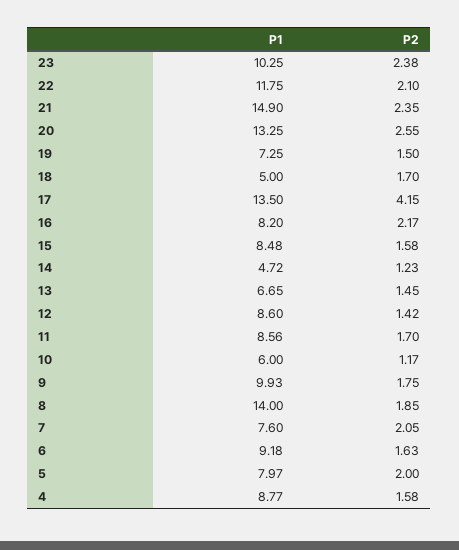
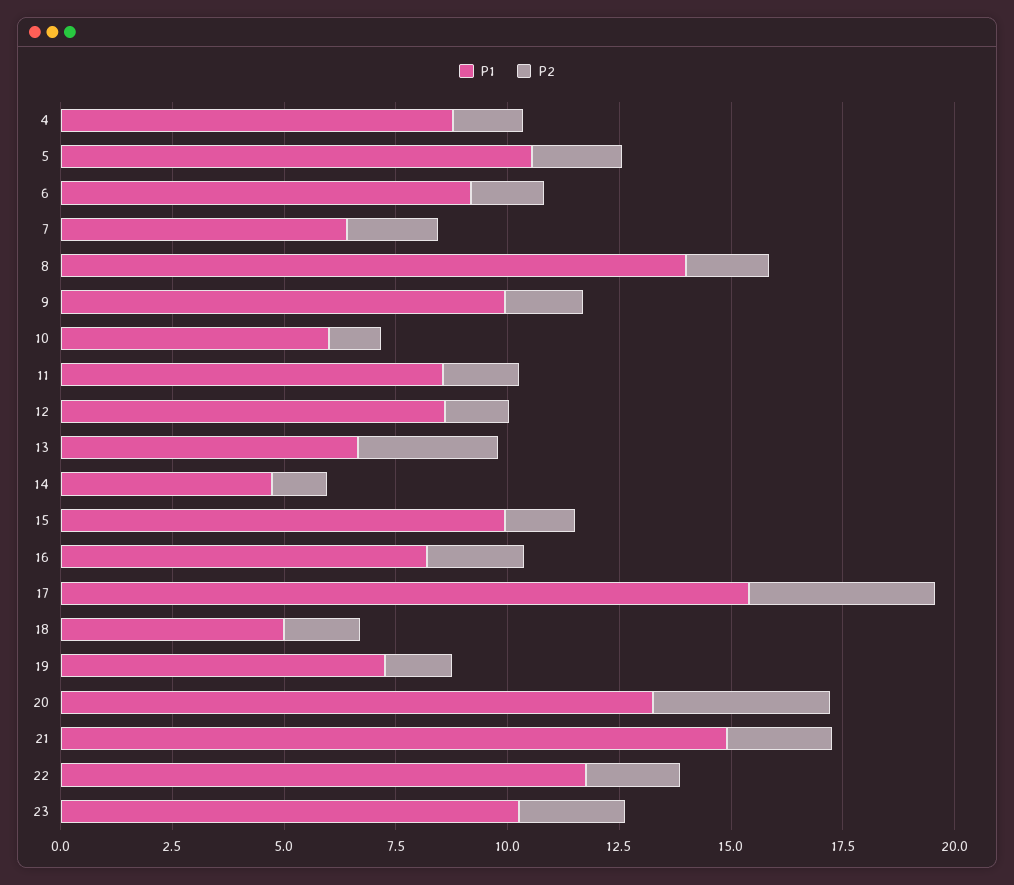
P2, 20: 2.55 -> 4
P1, 17: 13.5 -> 15.5
P1, 15: 8.48 -> 10
P2, 13: 1.45 -> 3
P1, 7: 7.6 -> 6.5
P1, 5: 7.97 -> 10.5

